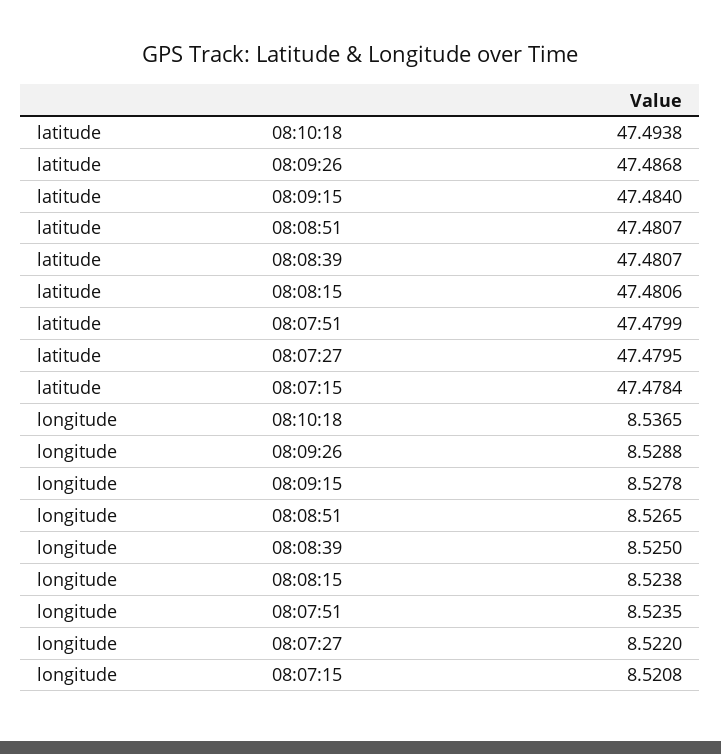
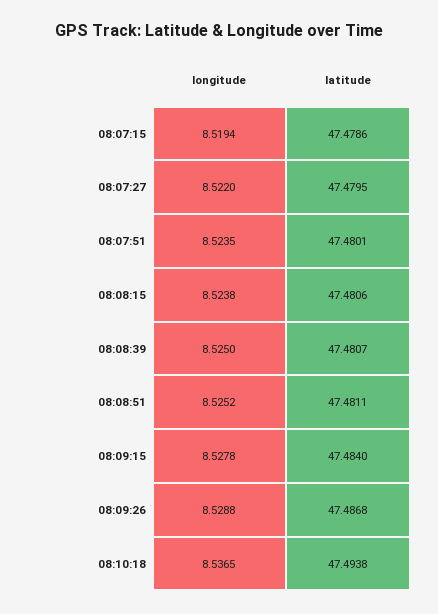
latitude, 08:08:51: 47.4807 -> 47.4811
latitude, 08:07:51: 47.4799 -> 47.4801
latitude, 08:07:15: 47.4784 -> 47.4786
longitude, 08:08:51: 8.5265 -> 8.5252
longitude, 08:07:15: 8.5208 -> 8.5194

